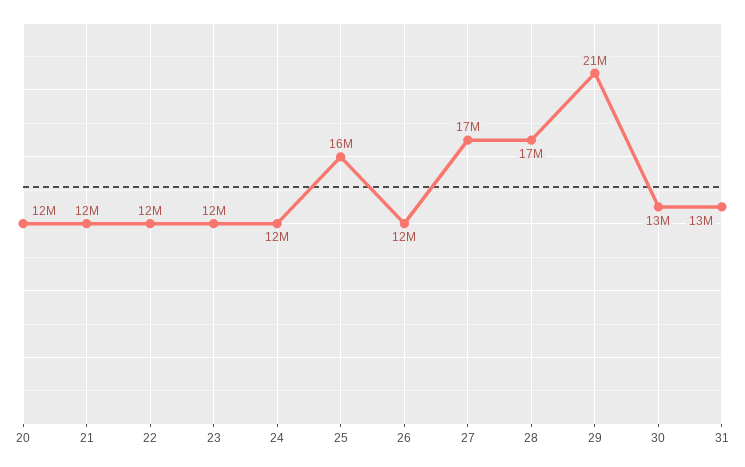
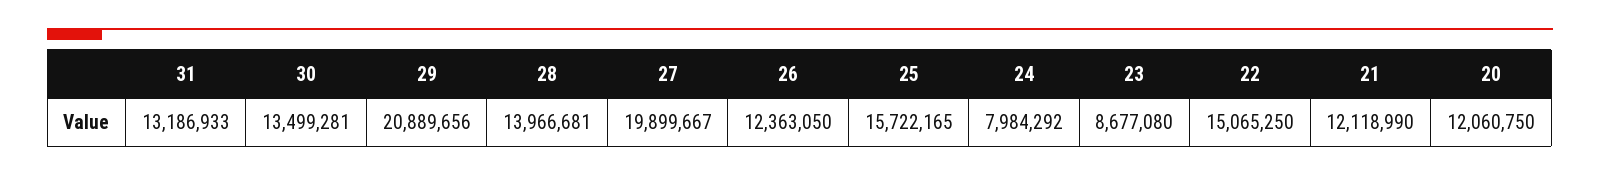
22: 12000000 -> 15065250
23: 12000000 -> 8677080
24: 12000000 -> 7984292
27: 17000000 -> 19899667
28: 17000000 -> 13966681

